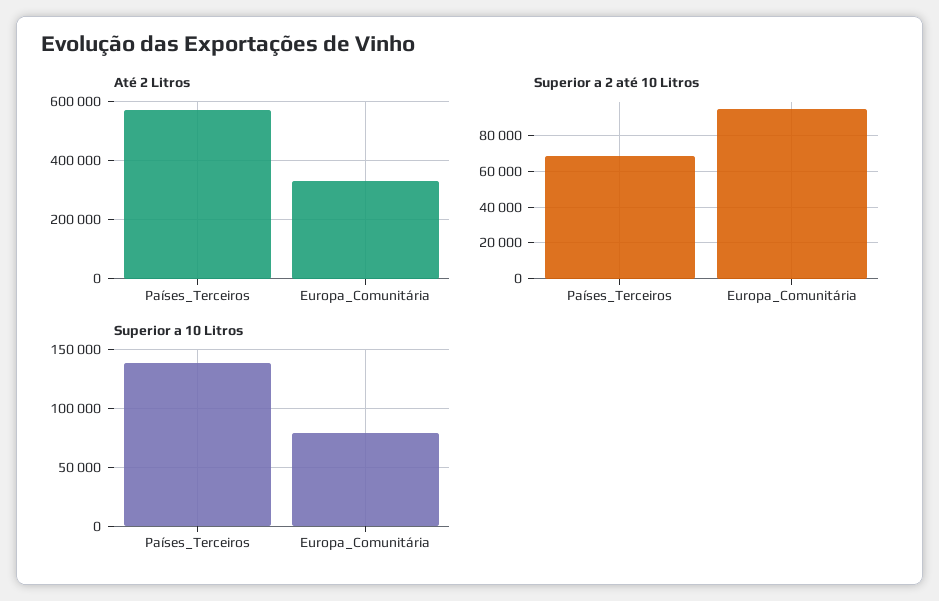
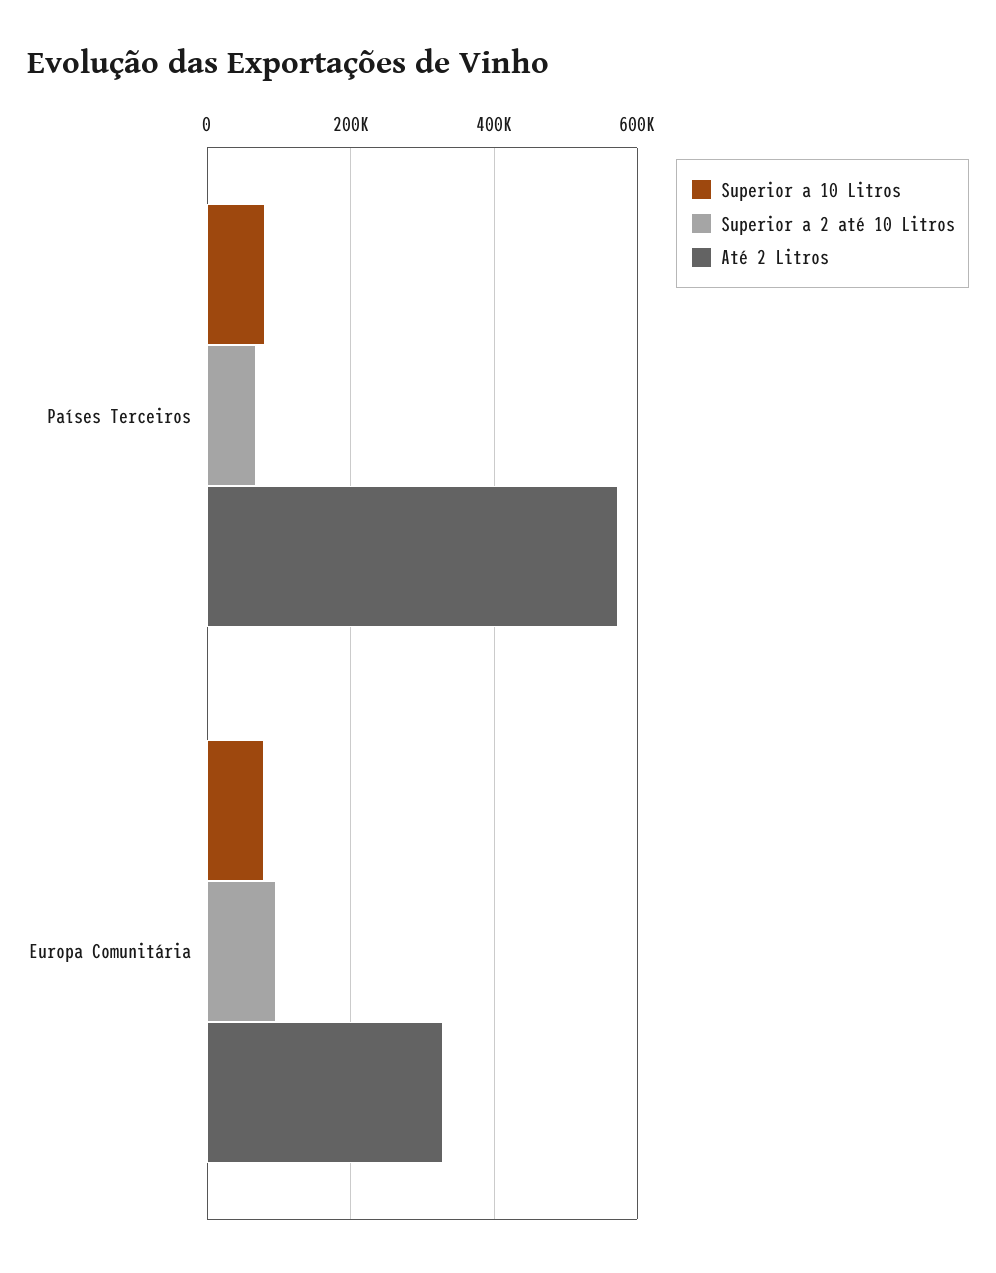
Superior a 10 Litros, Países_Terceiros: 140000 -> 80000

